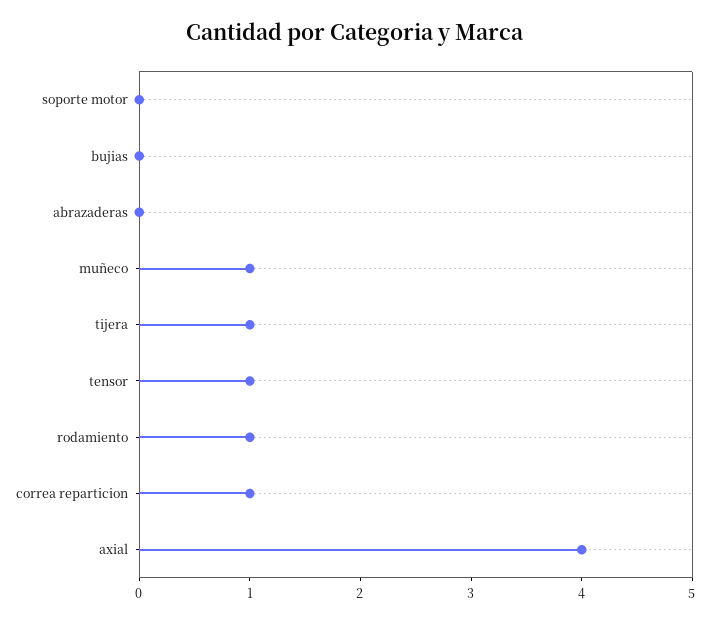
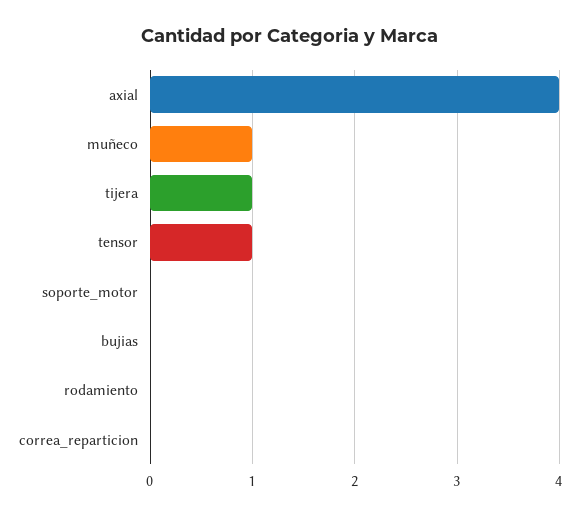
abrazaderas: 0 -> none
rodamiento: 1 -> 0
correa reparticion: 1 -> 0

